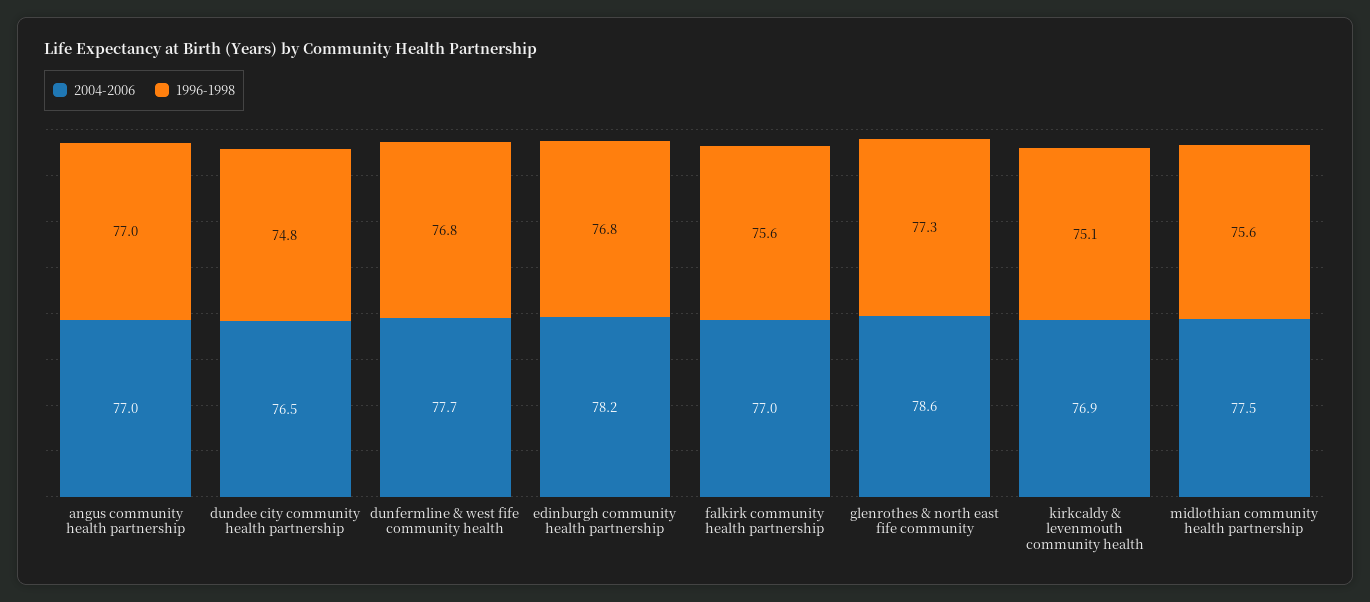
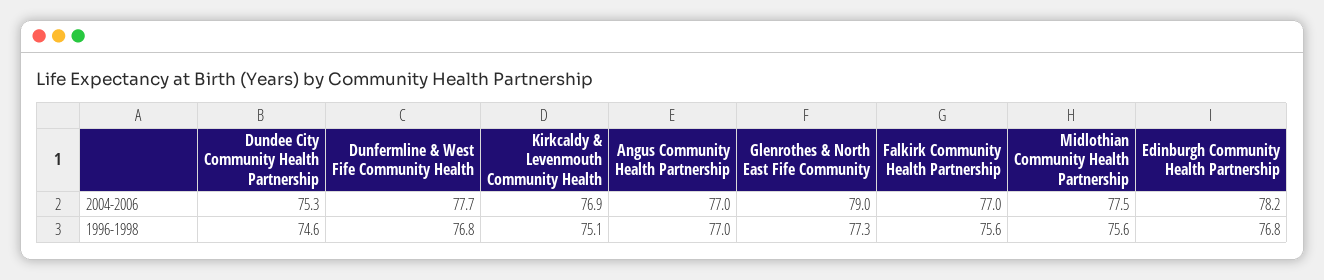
2004-2006, dundee city community health partnership: 76.5 -> 75.3
1996-1998, dundee city community health partnership: 74.8 -> 74.6
2004-2006, glenrothes & north east fife community: 78.6 -> 79

